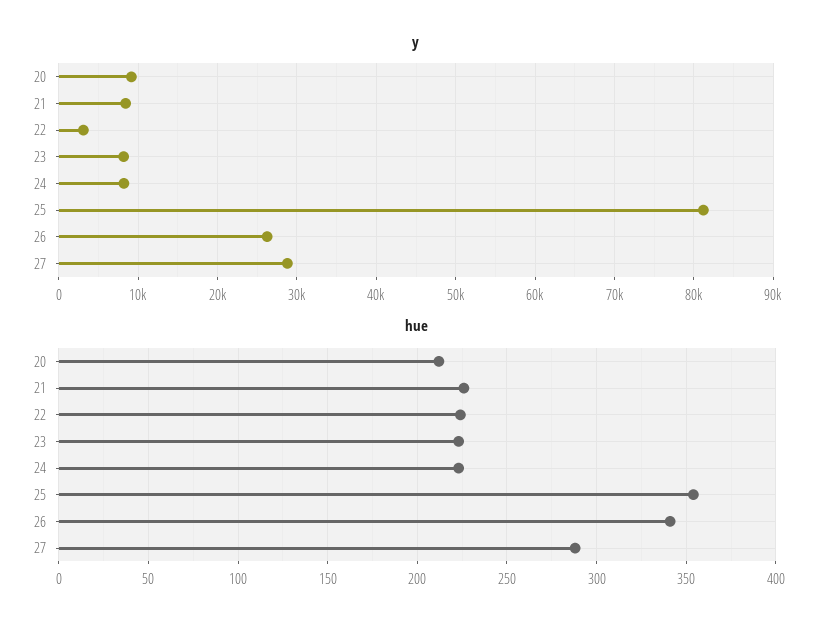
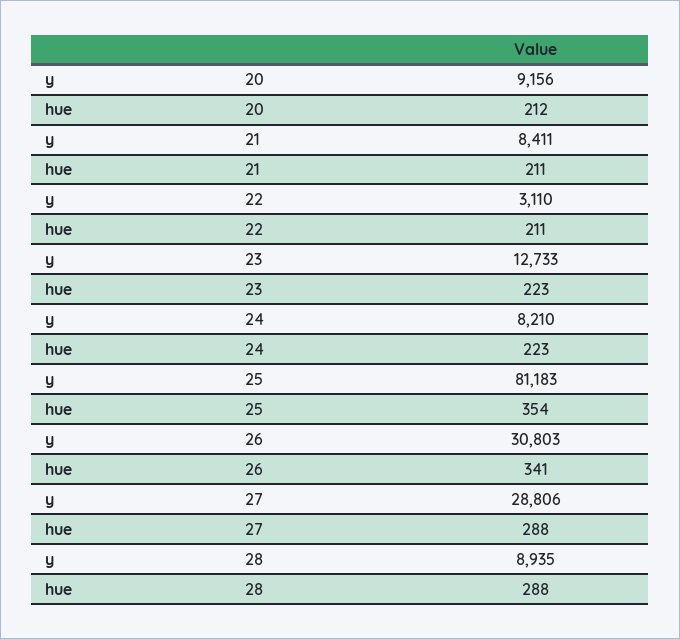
y, 23: 8000 -> 12733
y, 26: 26000 -> 30803
hue, 21: 225 -> 211
hue, 22: 225 -> 211
y, 28: none -> 8935
hue, 28: none -> 288

